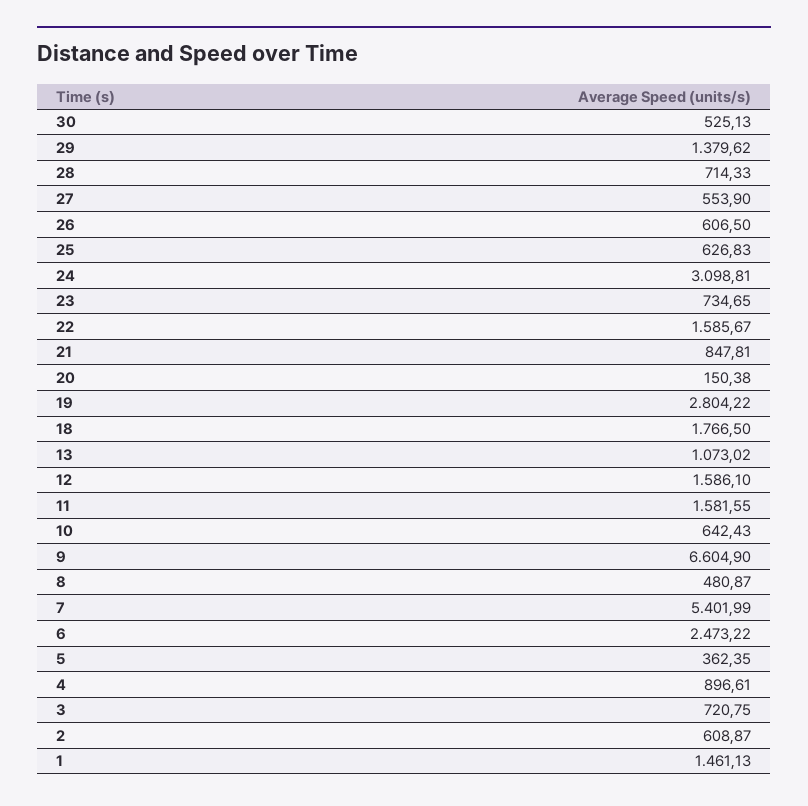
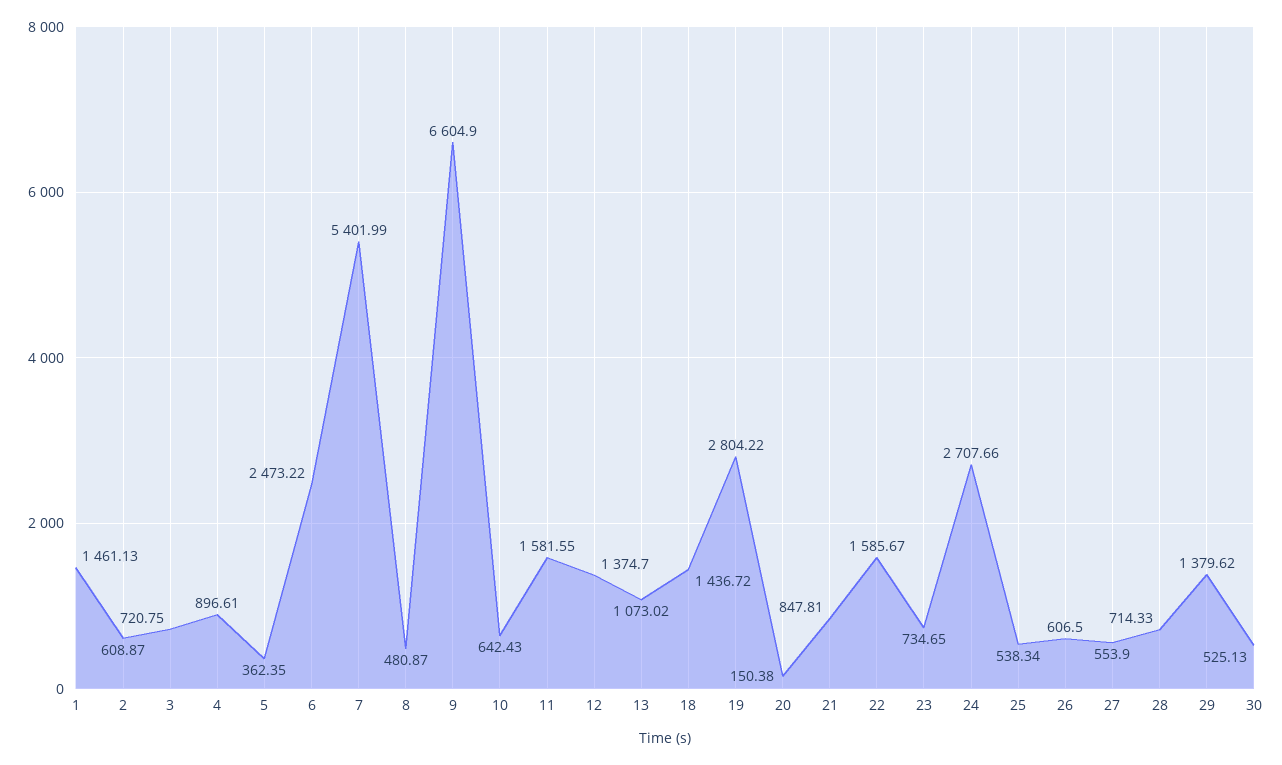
25: 626.83 -> 538.34
24: 3098.81 -> 2707.66
18: 1766.5 -> 1436.72
12: 1586.1 -> 1374.7

